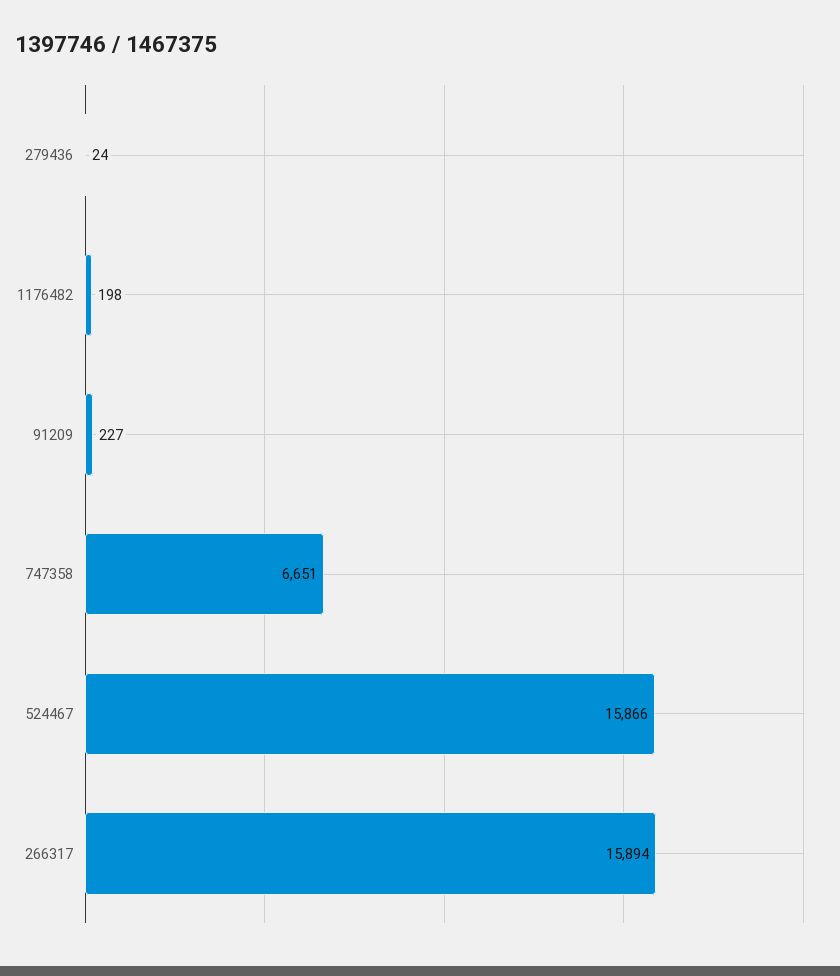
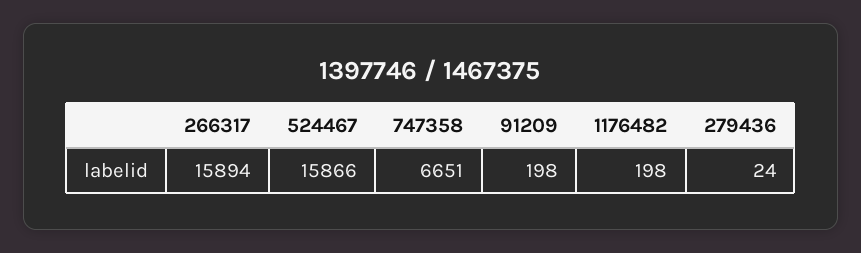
91209: 227 -> 198

